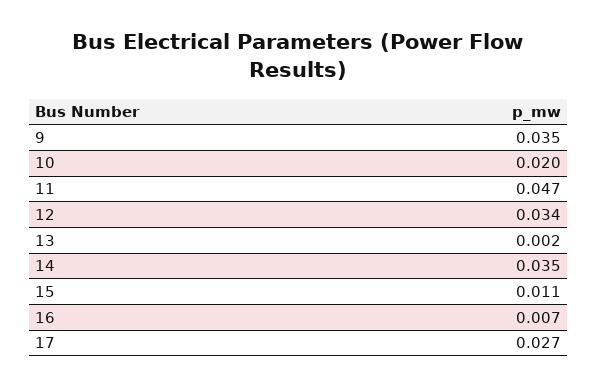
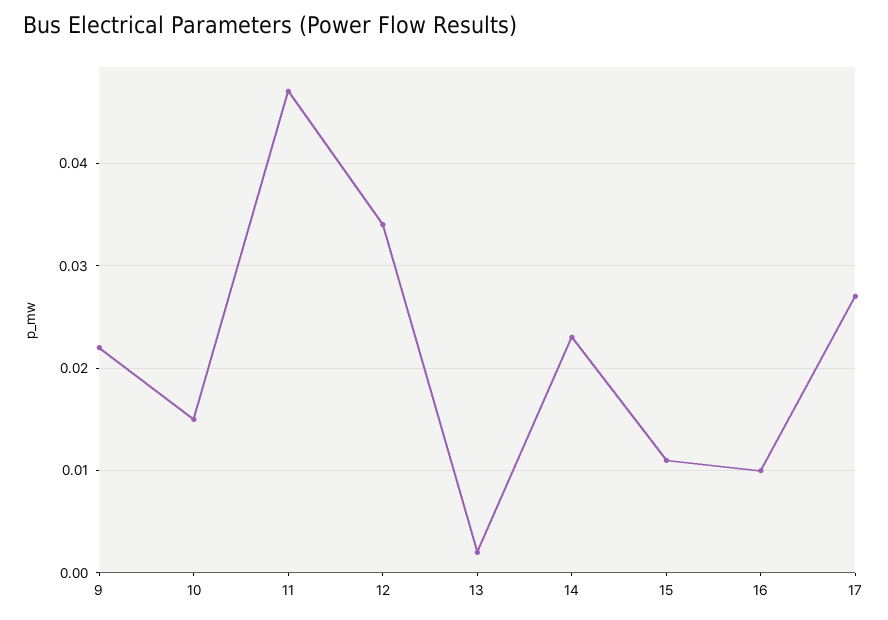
9: 0.035 -> 0.022
10: 0.02 -> 0.015
14: 0.035 -> 0.023
16: 0.007 -> 0.01

